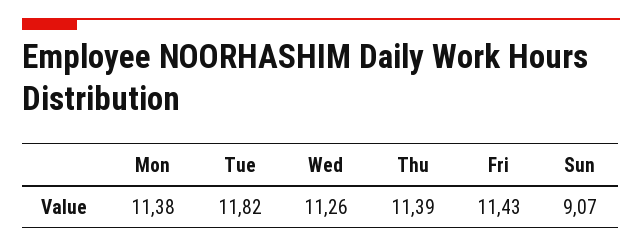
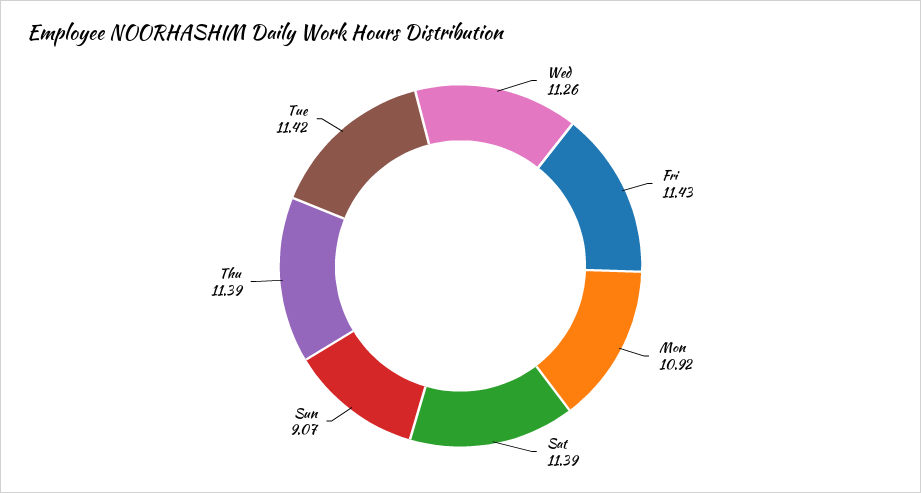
Mon: 11.38 -> 10.92
Tue: 11.82 -> 11.42
Sat: none -> 11.39

